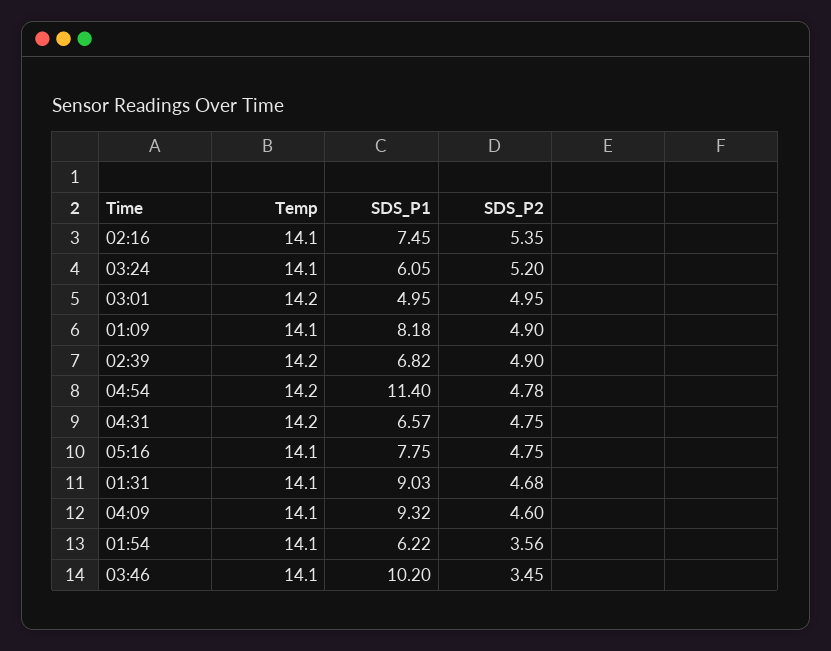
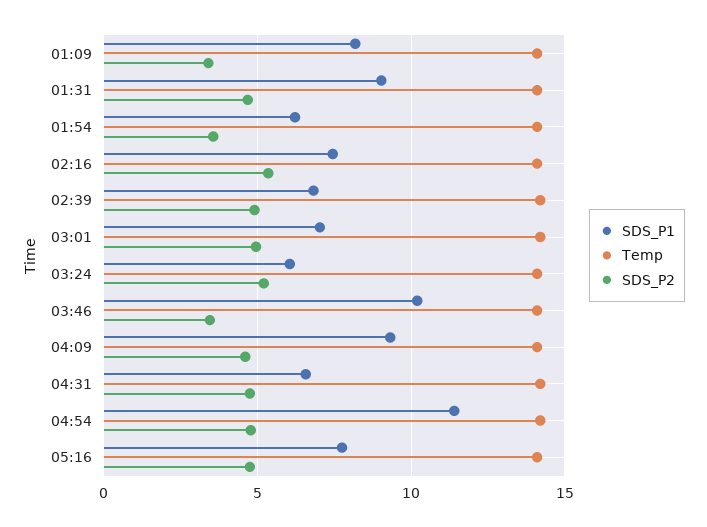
SDS_P1, 03:01: 4.95 -> 7
SDS_P2, 01:09: 4.9 -> 3.5

